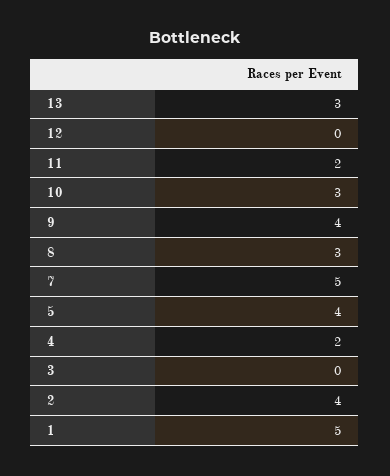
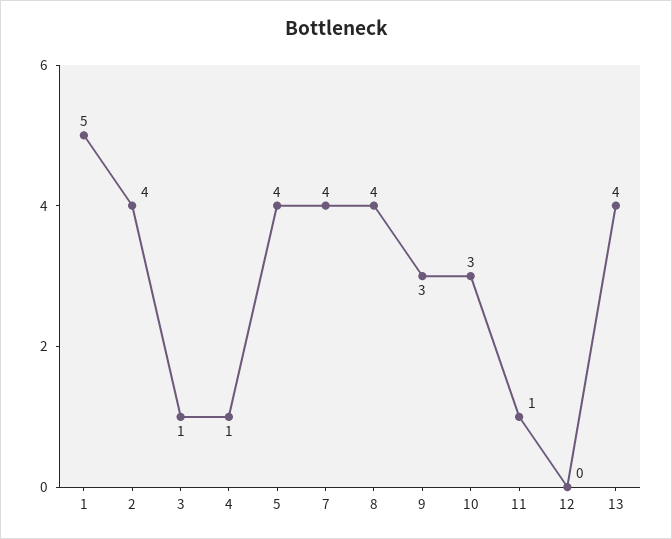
13: 3 -> 4
11: 2 -> 1
9: 4 -> 3
8: 3 -> 4
7: 5 -> 4
4: 2 -> 1
3: 0 -> 1

